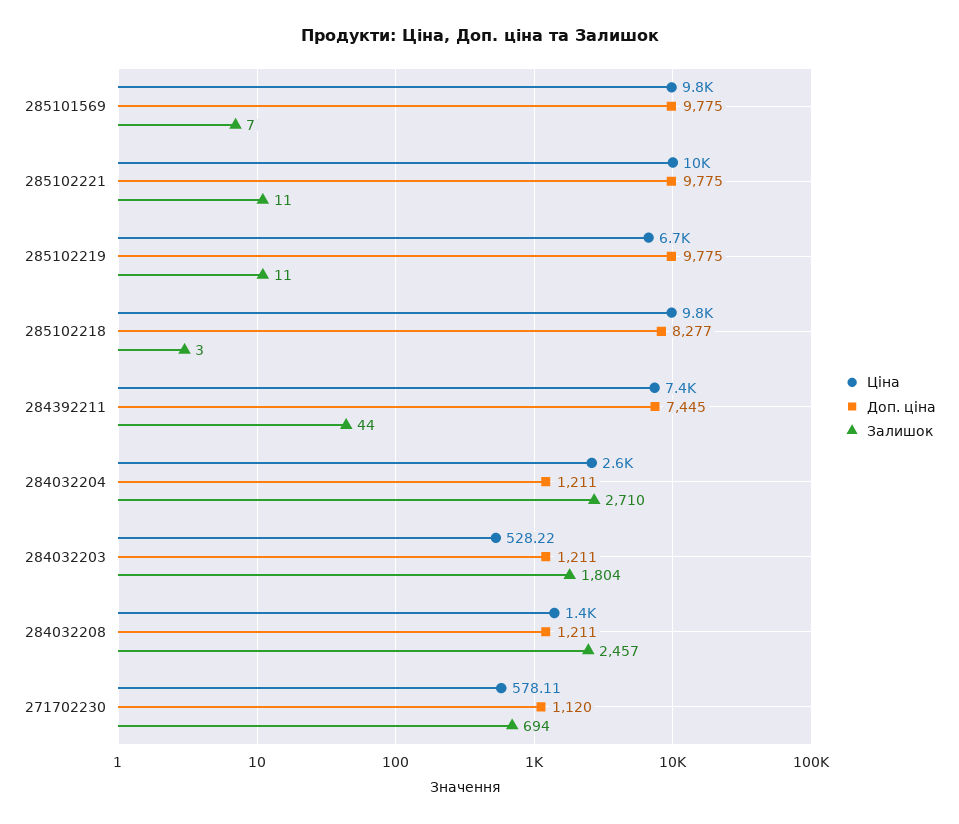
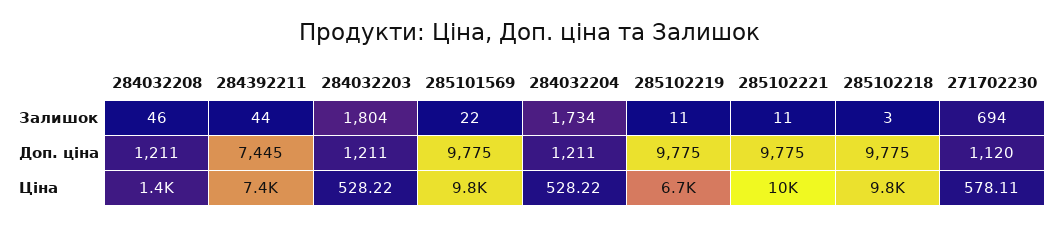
Залишок, 285101569: 7 -> 22
Доп. ціна, 285102218: 8277 -> 9775
Ціна, 284032204: 2600 -> 528.22
Залишок, 284032204: 2710 -> 1734
Залишок, 284032208: 2457 -> 46

